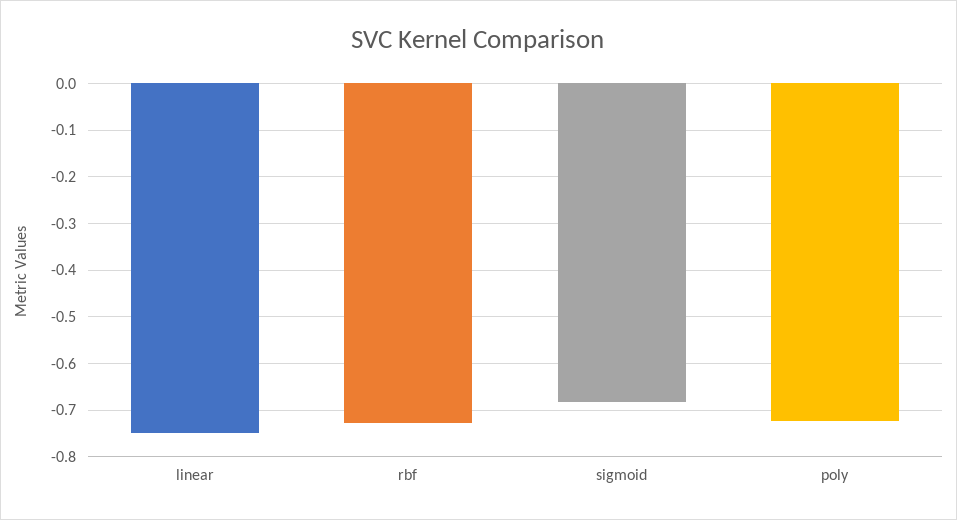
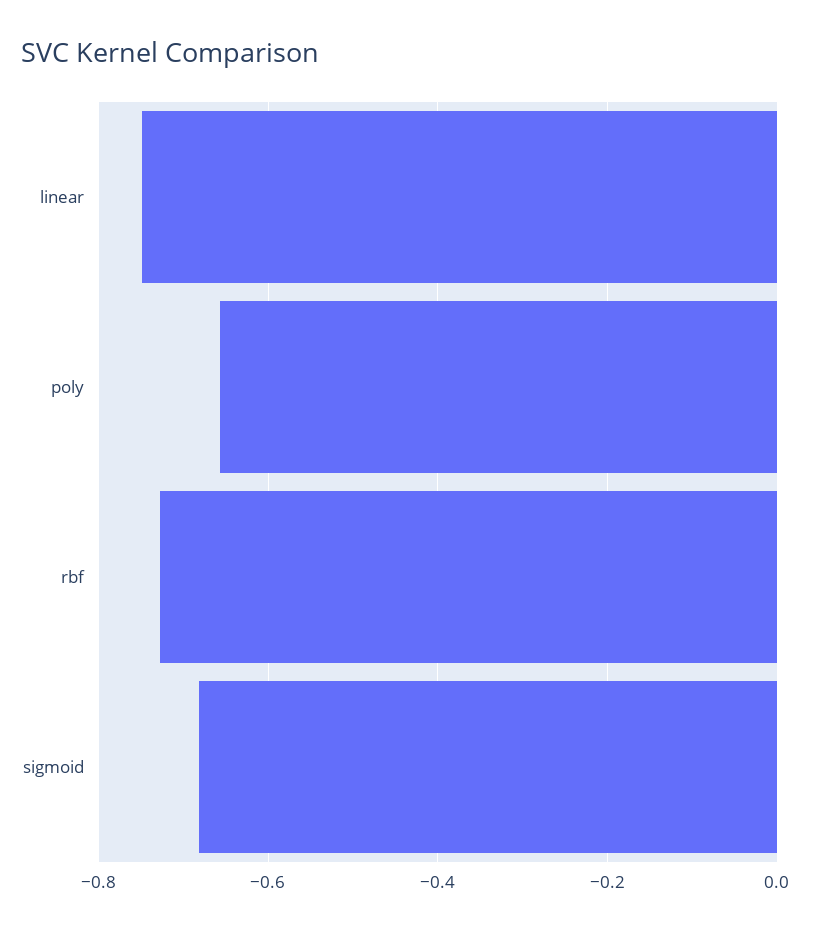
poly: -0.72 -> -0.66

